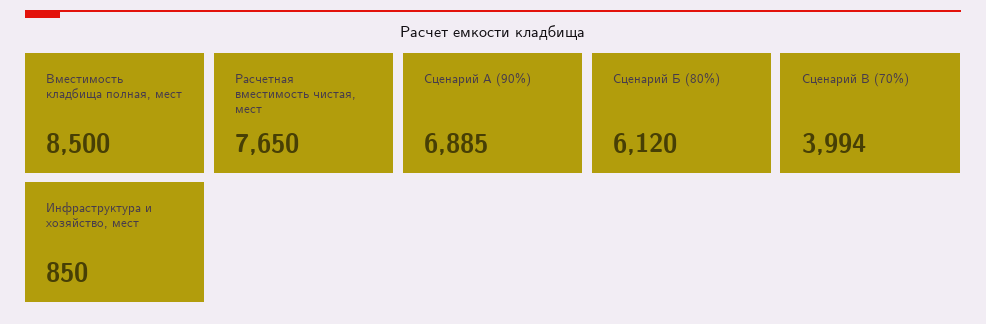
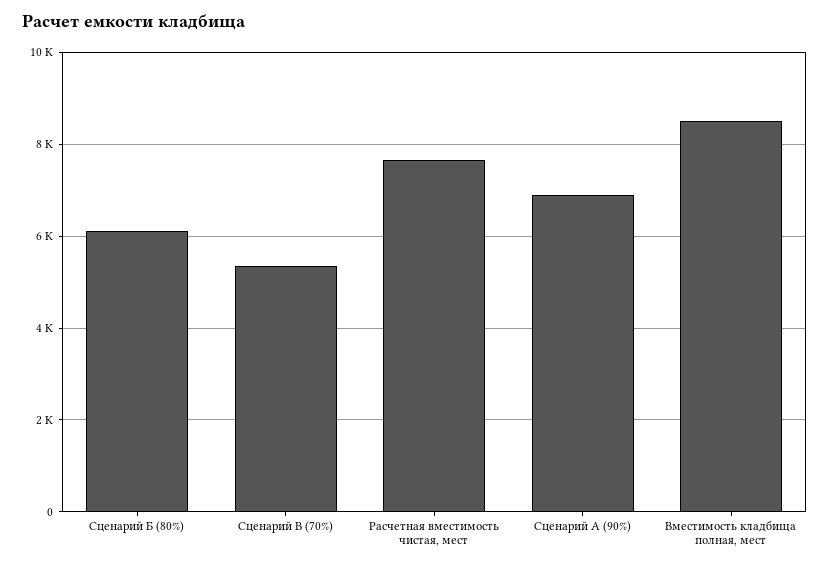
Сценарий В (70%): 3994 -> 5400
Инфраструктура и хозяйство, мест: 850 -> none

